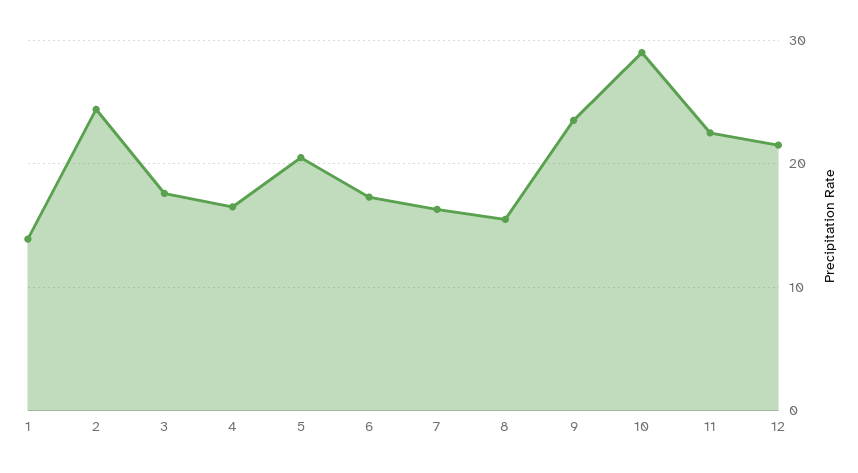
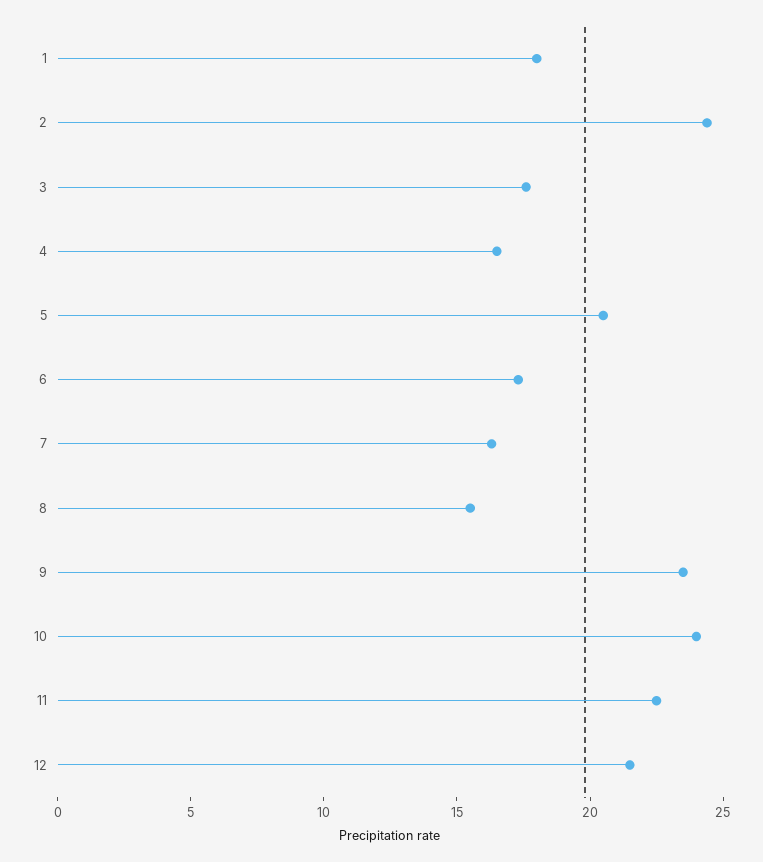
1: 14 -> 18
10: 29 -> 24

